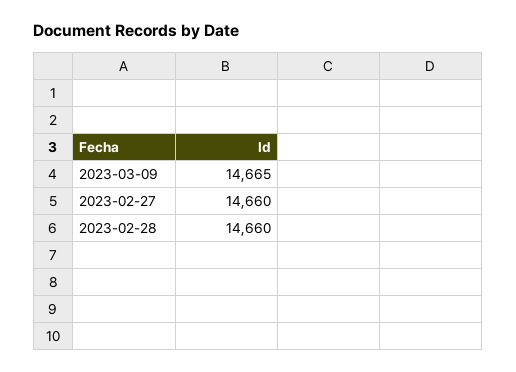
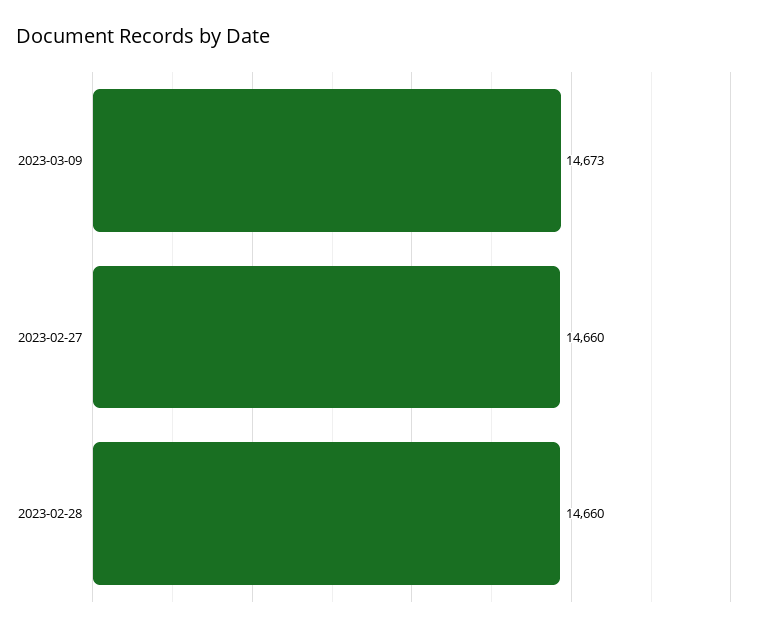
2023-03-09: 14665 -> 14673

